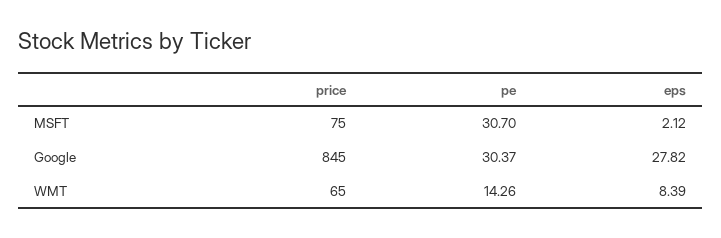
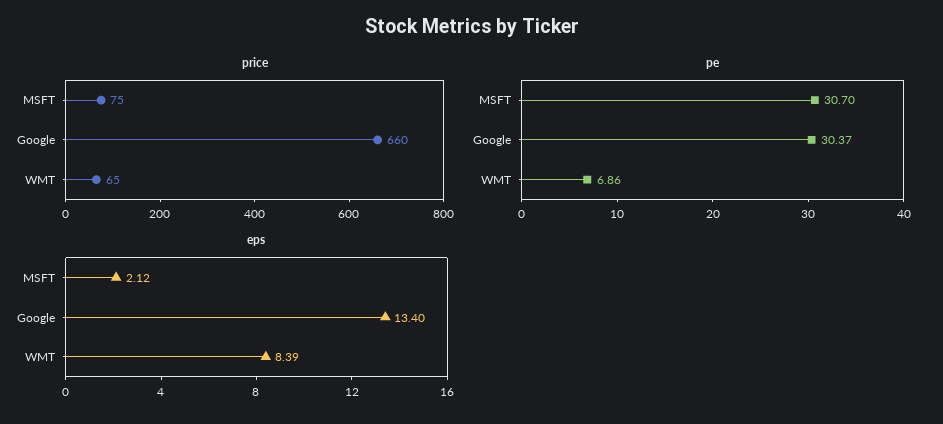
price, Google: 845 -> 660
eps, Google: 27.82 -> 13.4
pe, WMT: 14.26 -> 6.86

